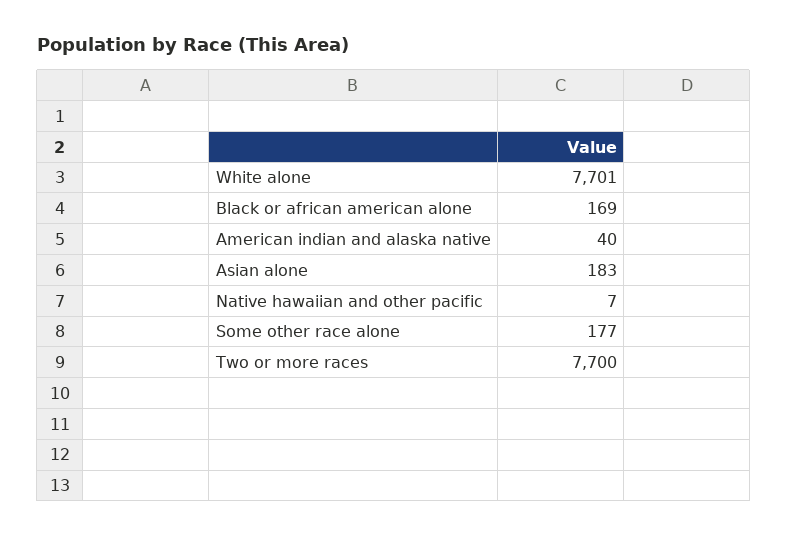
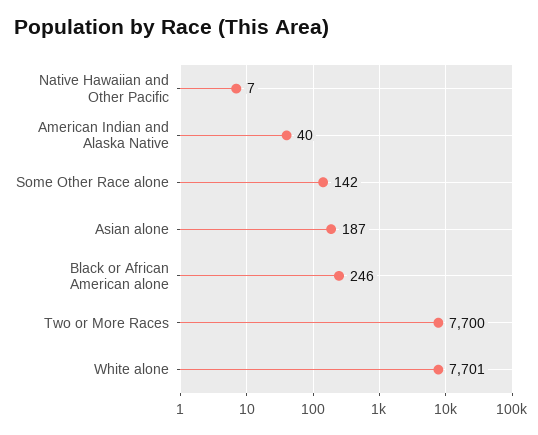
Black or african american alone: 169 -> 246
Asian alone: 183 -> 187
Some other race alone: 177 -> 142

